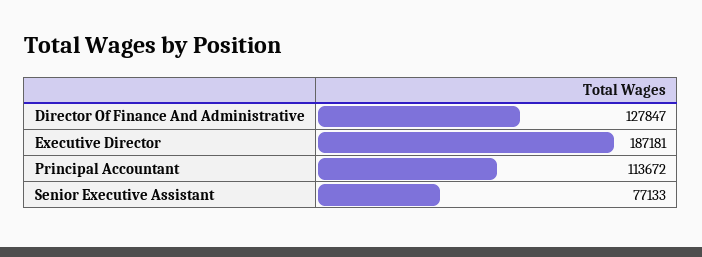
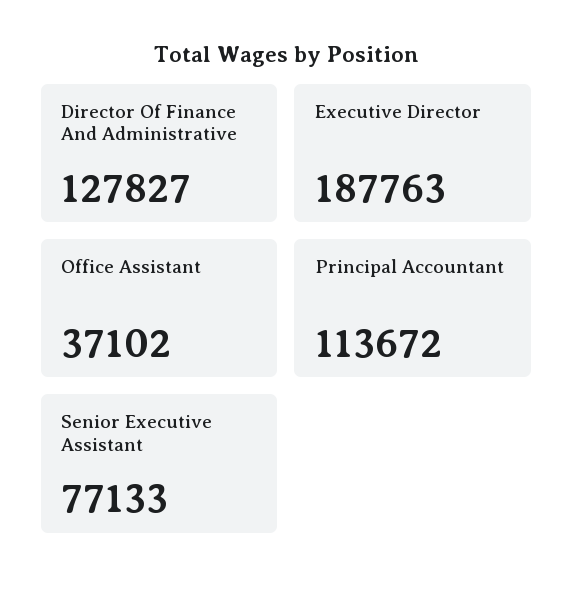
Director Of Finance And Administrative: 127847 -> 127827
Executive Director: 187181 -> 187763
Office Assistant: none -> 37102

